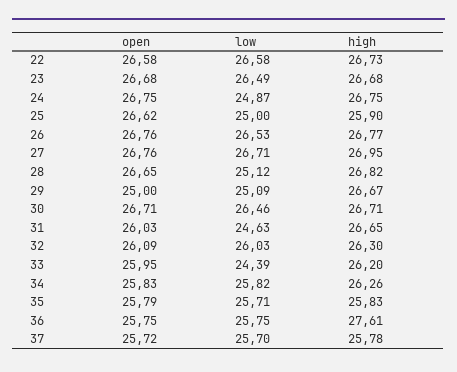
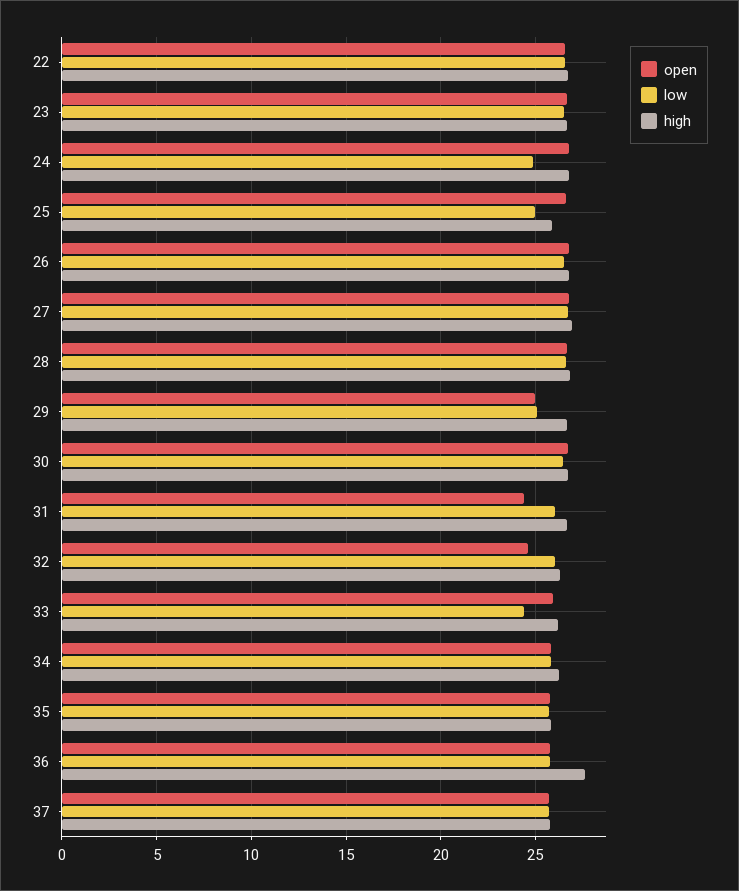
low, 28: 25.12 -> 26.5
open, 31: 26.03 -> 24.5
low, 31: 24.63 -> 26
open, 32: 26.09 -> 24.5

